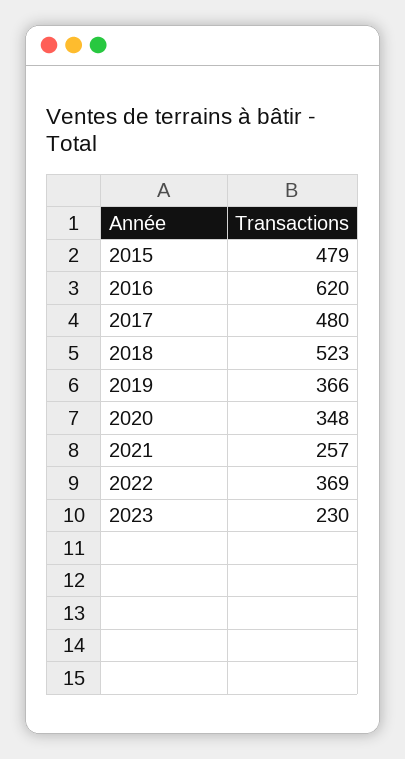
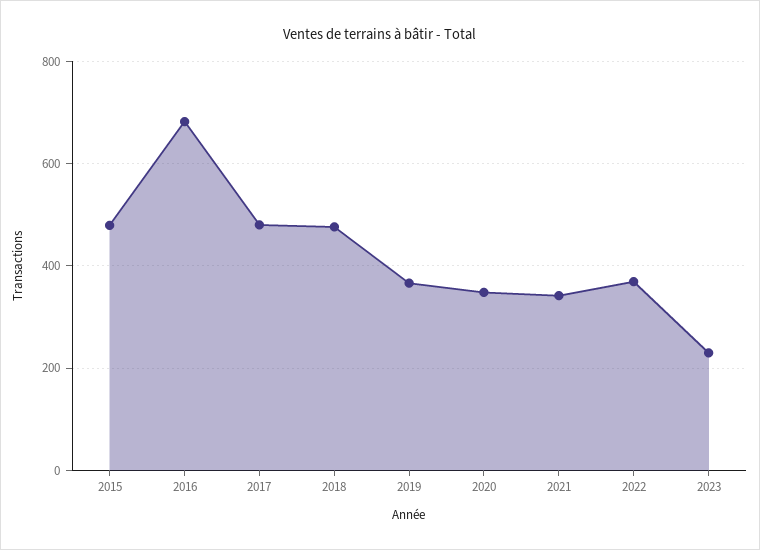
2016: 620 -> 680
2018: 523 -> 480
2021: 257 -> 340

